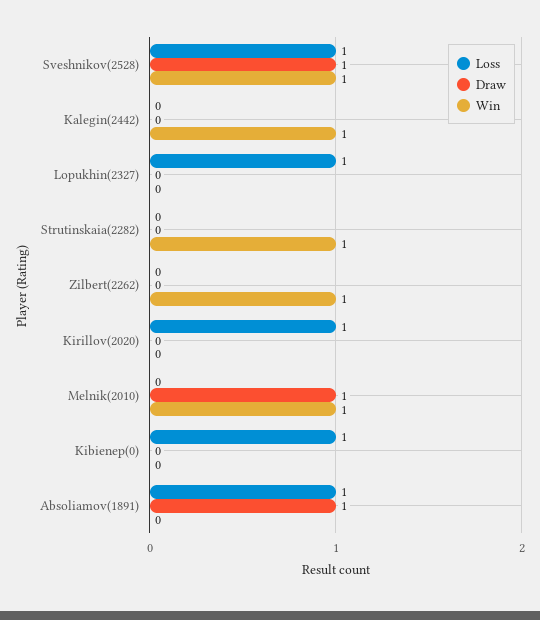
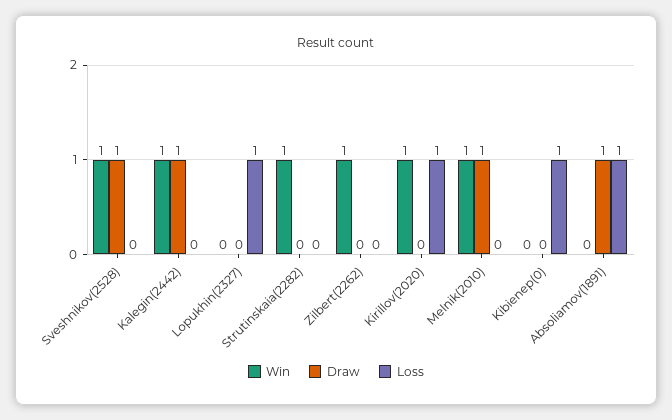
Loss, Sveshnikov(2528): 1 -> 0
Draw, Kalegin(2442): 0 -> 1
Win, Kirillov(2020): 0 -> 1

